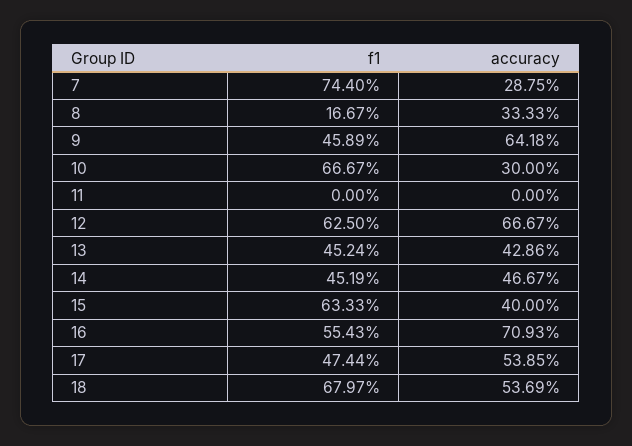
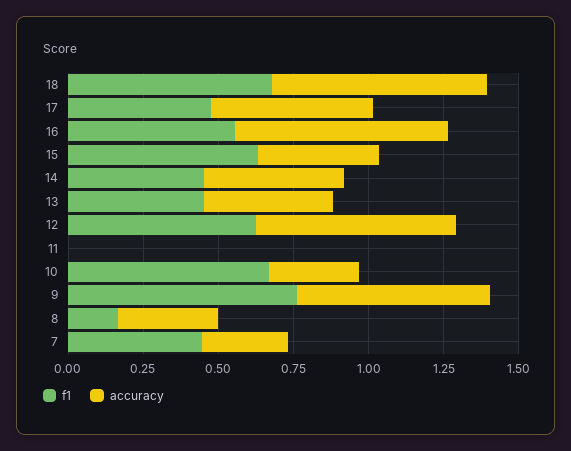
f1, 7: 0.744 -> 0.45
f1, 9: 0.4589 -> 0.75
accuracy, 18: 0.5369 -> 0.7

